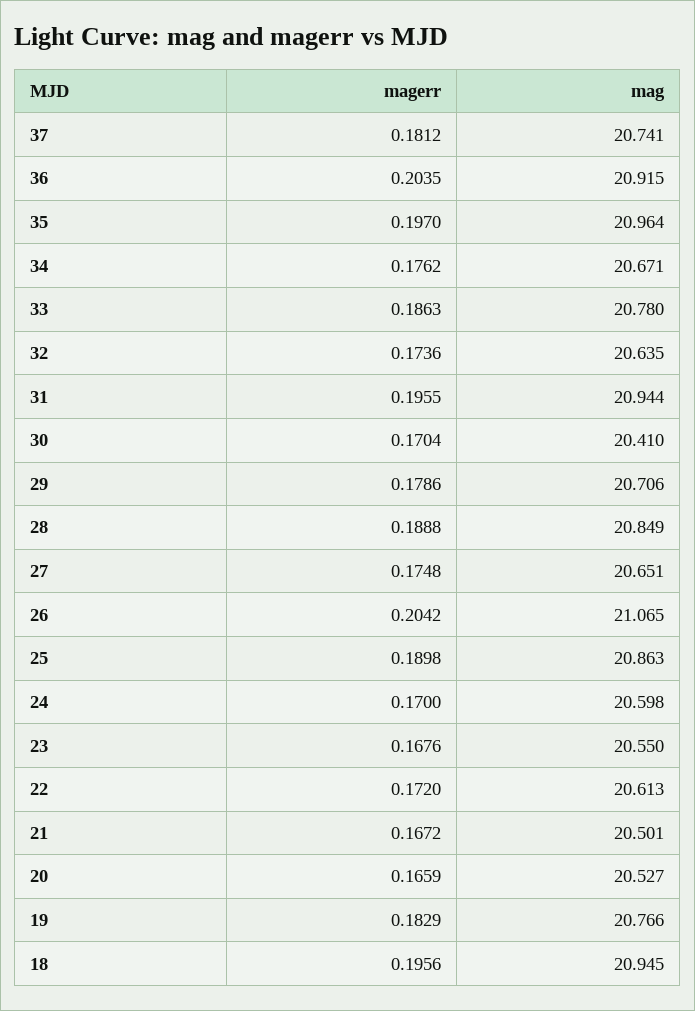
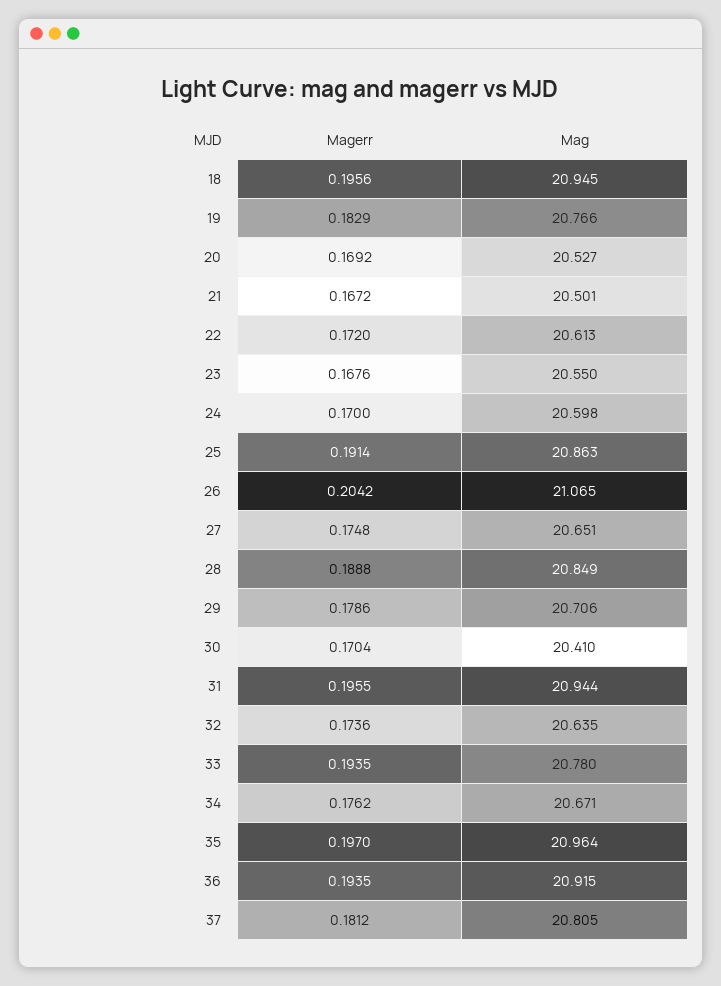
mag, 37: 20.741 -> 20.805
magerr, 36: 0.2035 -> 0.1935
magerr, 33: 0.1863 -> 0.1935
magerr, 25: 0.1898 -> 0.1914
magerr, 20: 0.1659 -> 0.1692

